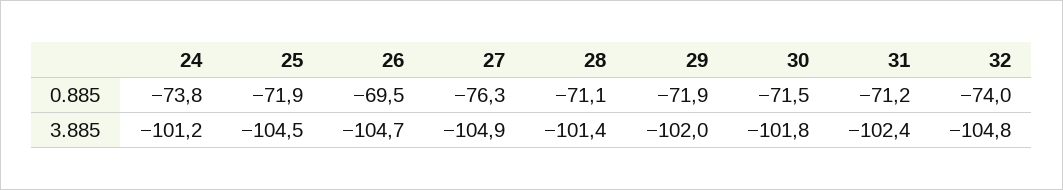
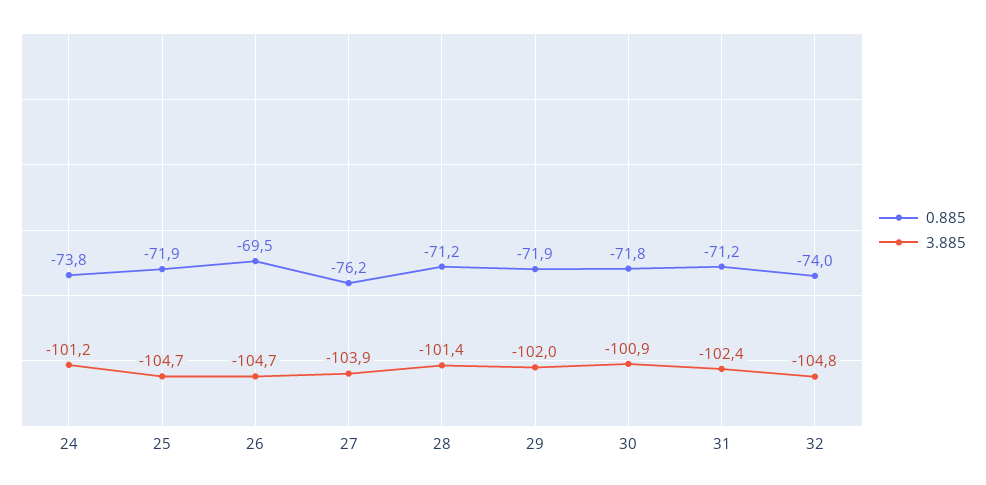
0.885, 27: -76.3 -> -76.2
0.885, 28: -71.1 -> -71.2
0.885, 30: -71.5 -> -71.8
3.885, 25: -104.5 -> -104.7
3.885, 27: -104.9 -> -103.9
3.885, 30: -101.8 -> -100.9

